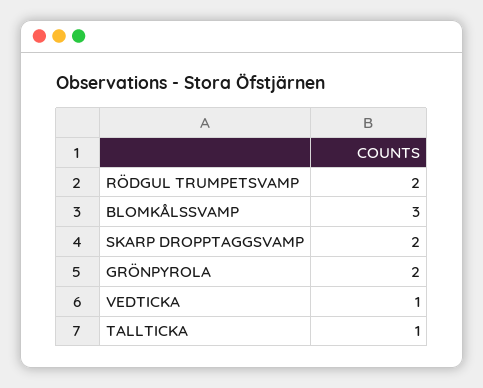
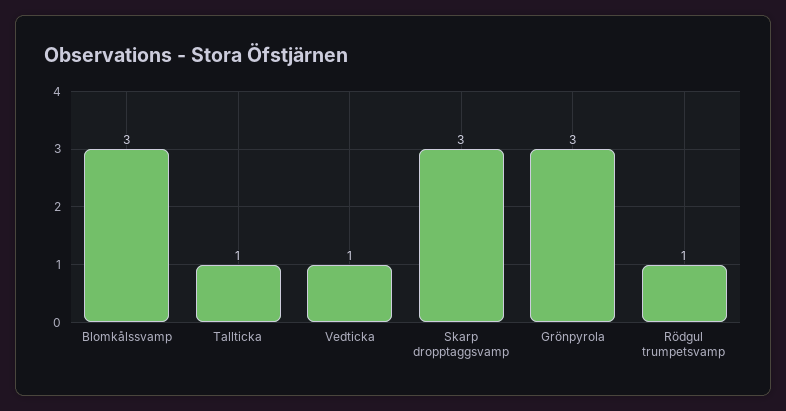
RÖDGUL TRUMPETSVAMP: 2 -> 1
SKARP DROPPTAGGSVAMP: 2 -> 3
GRÖNPYROLA: 2 -> 3

